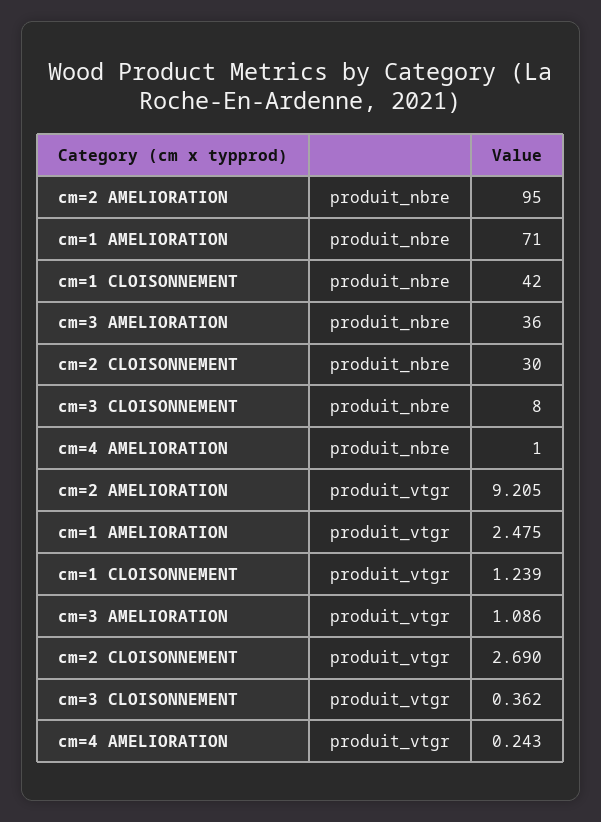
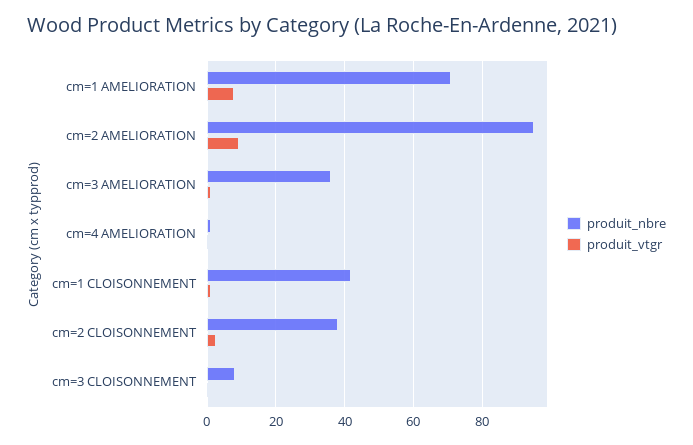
produit_nbre, cm=2 CLOISONNEMENT: 30 -> 38
produit_vtgr, cm=1 AMELIORATION: 2.475 -> 8

